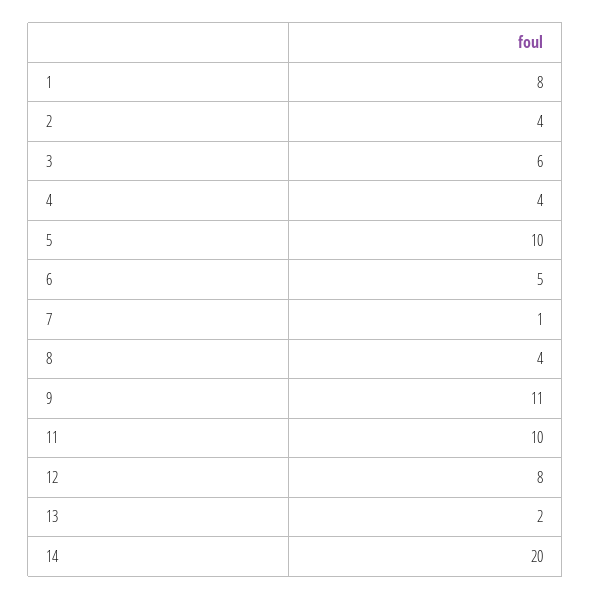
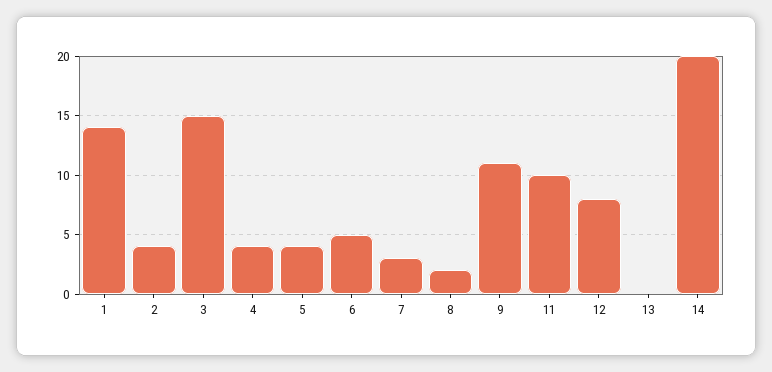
1: 8 -> 14
3: 6 -> 15
5: 10 -> 4
7: 1 -> 3
8: 4 -> 2
13: 2 -> 0

